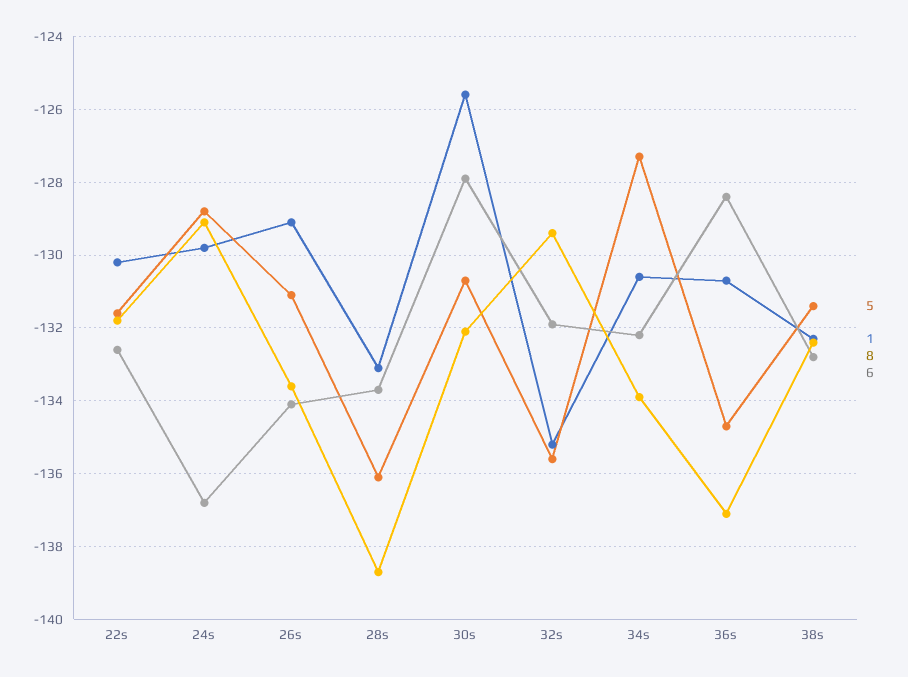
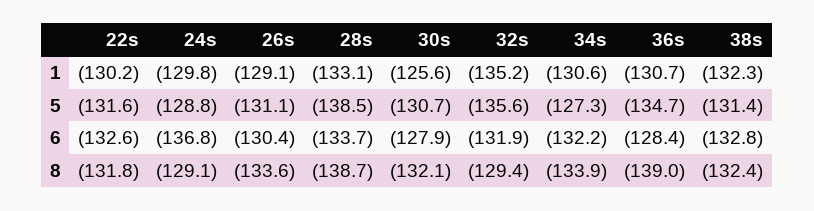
6, 26s: -134 -> -130.4
5, 28s: -136 -> -138.5
8, 36s: -137 -> -139

